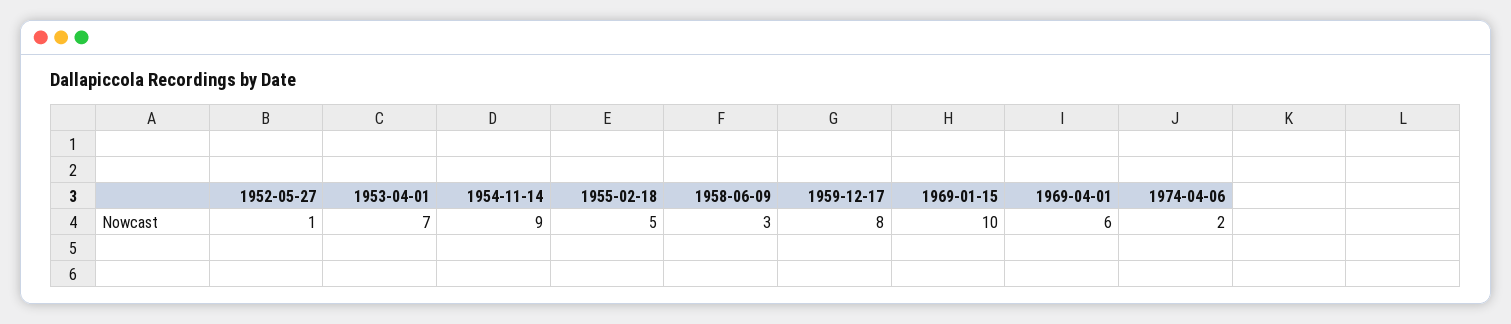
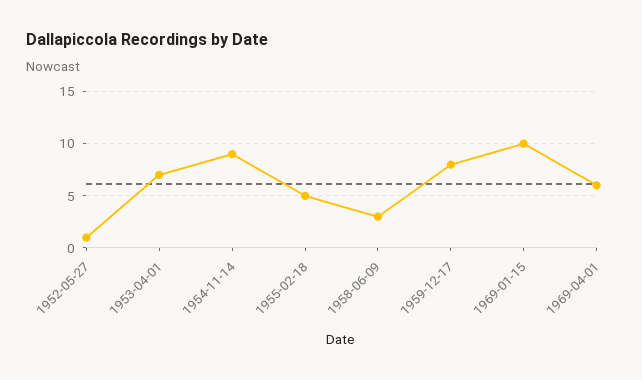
1974-04-06: 2 -> none

